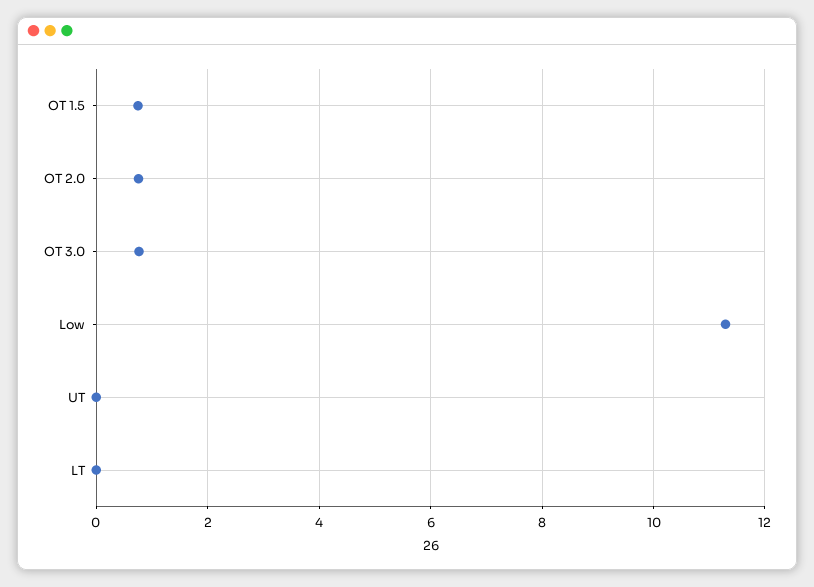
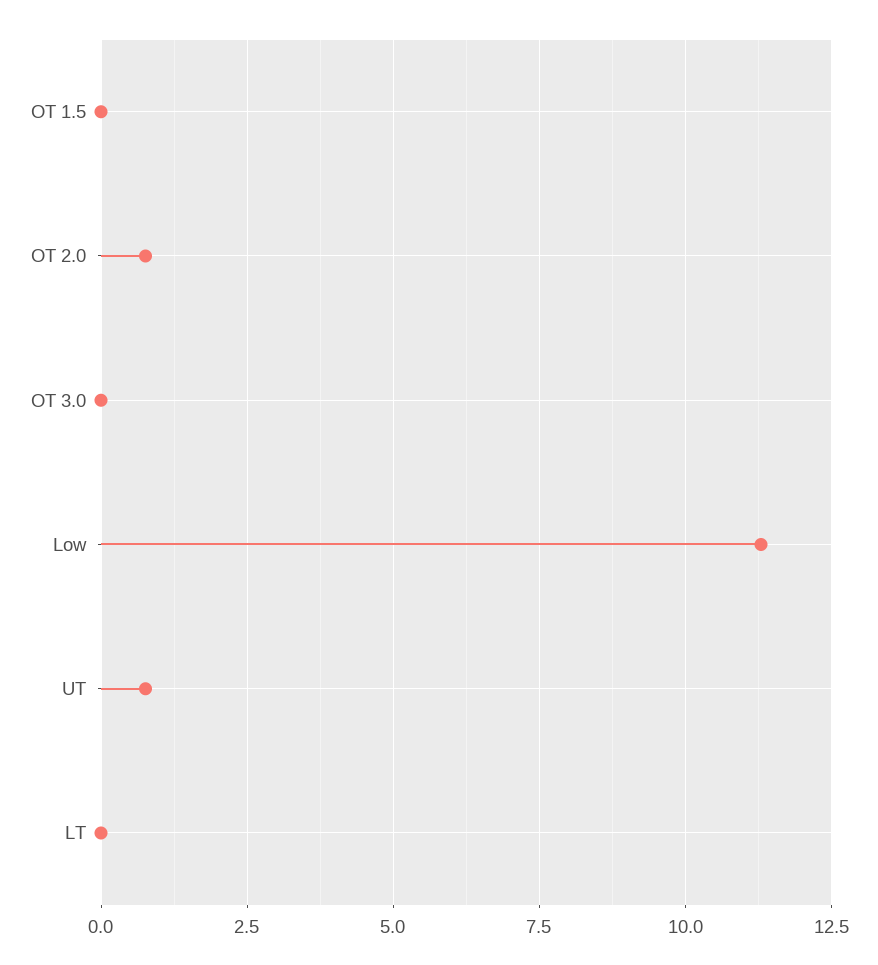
OT 1.5: 0.8 -> 0
OT 3.0: 0.8 -> 0
UT: 0 -> 0.75

